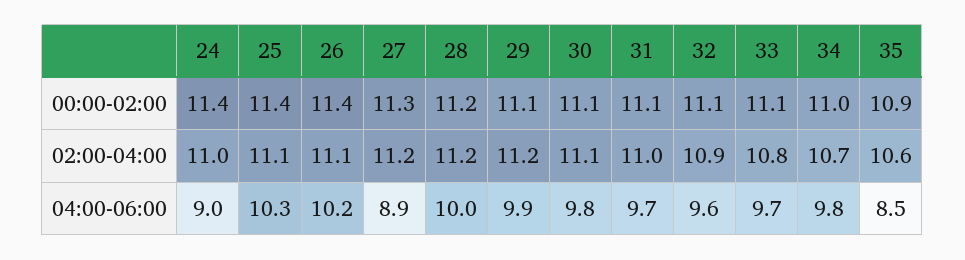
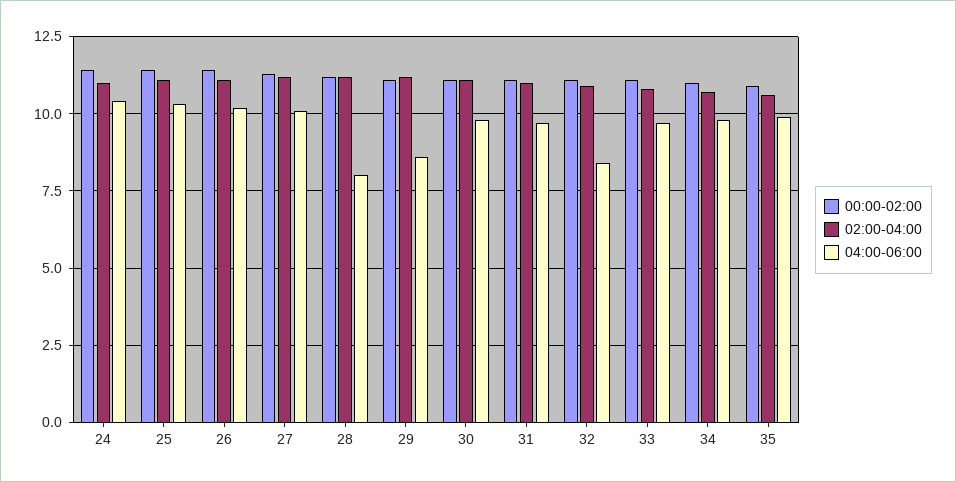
04:00-06:00, 24: 9 -> 10.5
04:00-06:00, 27: 8.9 -> 10
04:00-06:00, 28: 10 -> 8
04:00-06:00, 29: 9.9 -> 8.5
04:00-06:00, 32: 9.6 -> 8.5
04:00-06:00, 35: 8.5 -> 10

